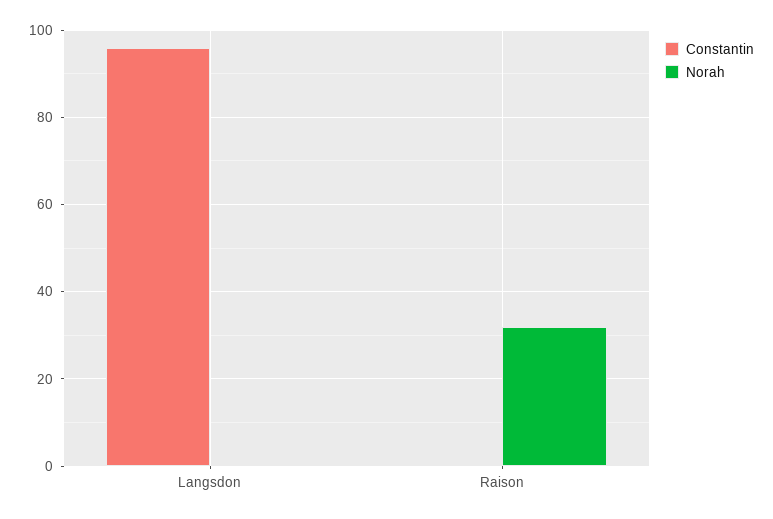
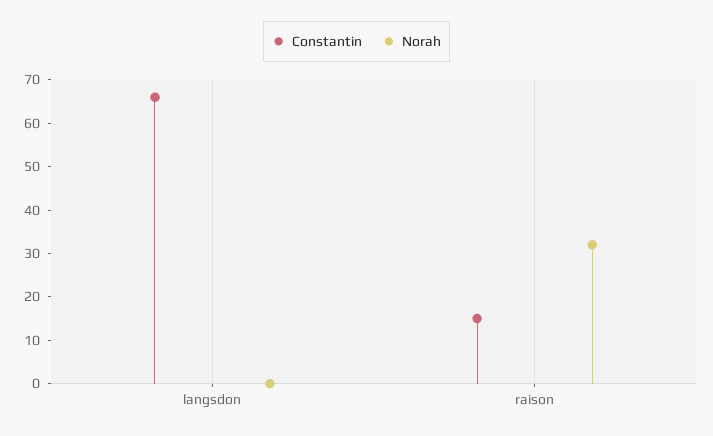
Constantin, Langsdon: 95 -> 65
Constantin, Raison: 0 -> 15

